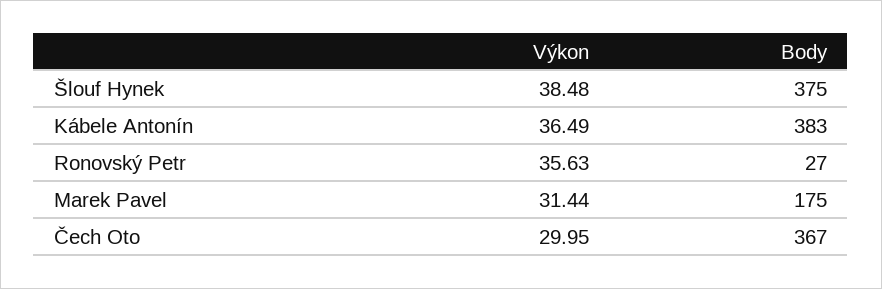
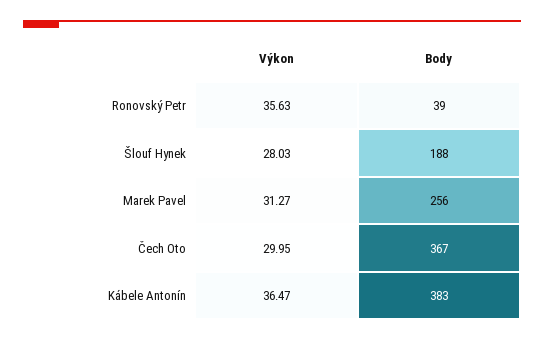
Výkon, Šlouf Hynek: 38.48 -> 28.03
Body, Šlouf Hynek: 375 -> 188
Výkon, Kábele Antonín: 36.49 -> 36.47
Body, Ronovský Petr: 27 -> 39
Výkon, Marek Pavel: 31.44 -> 31.27
Body, Marek Pavel: 175 -> 256

